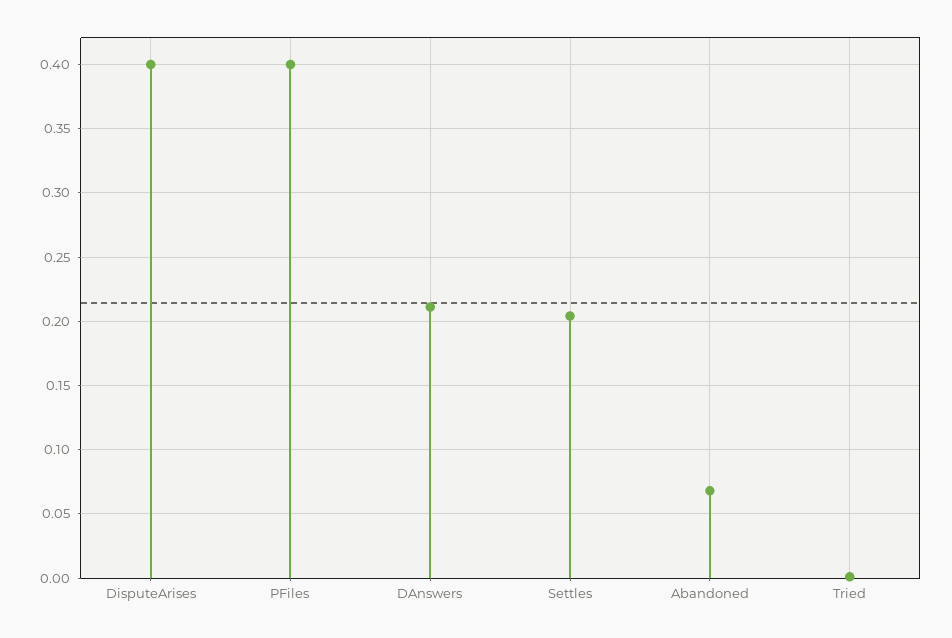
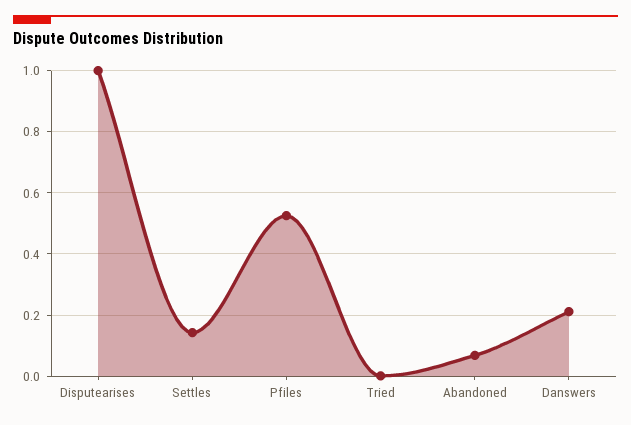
DisputeArises: 0.4 -> 1
PFiles: 0.4 -> 0.52
Settles: 0.205 -> 0.14

